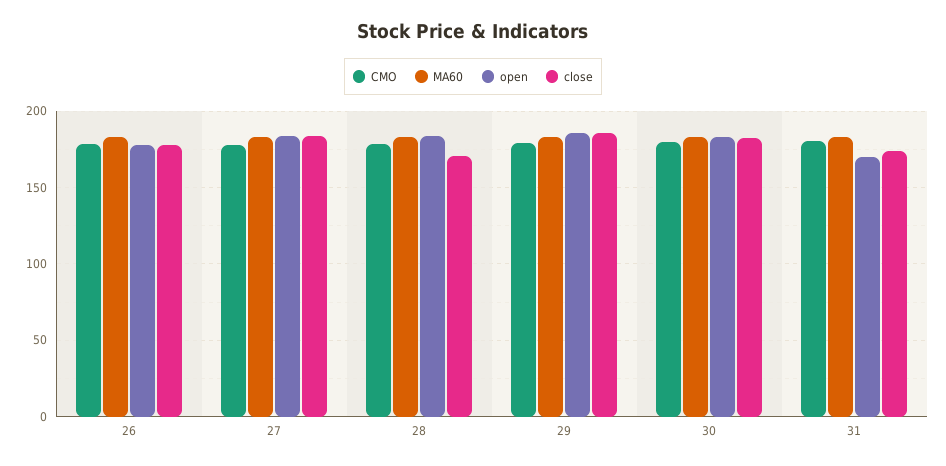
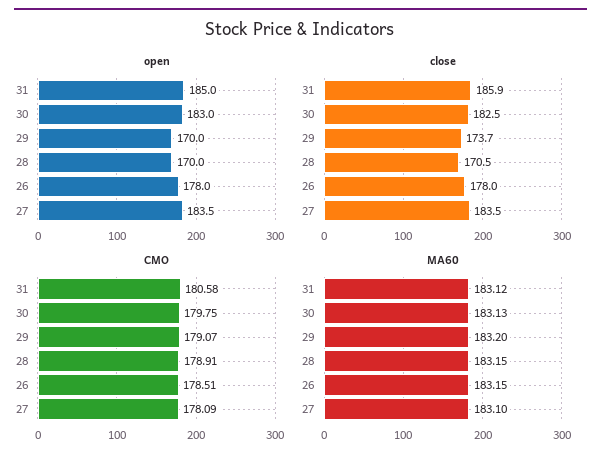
open, 28: 185 -> 170
open, 29: 185 -> 170
close, 29: 185 -> 173.7
open, 31: 170 -> 185
close, 31: 175 -> 185.9

